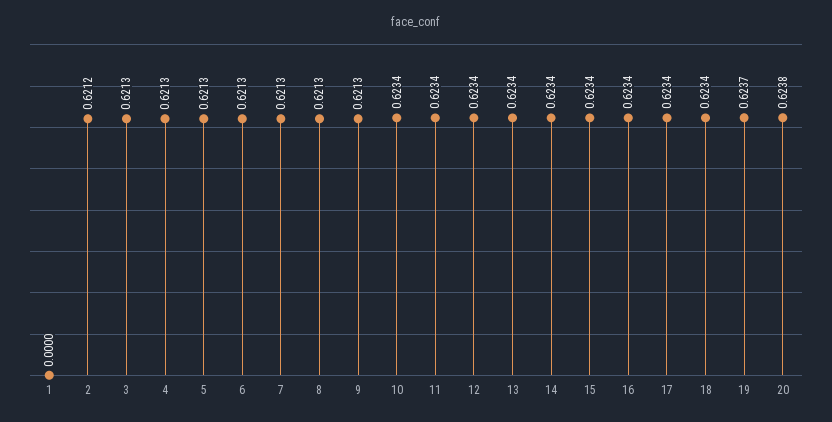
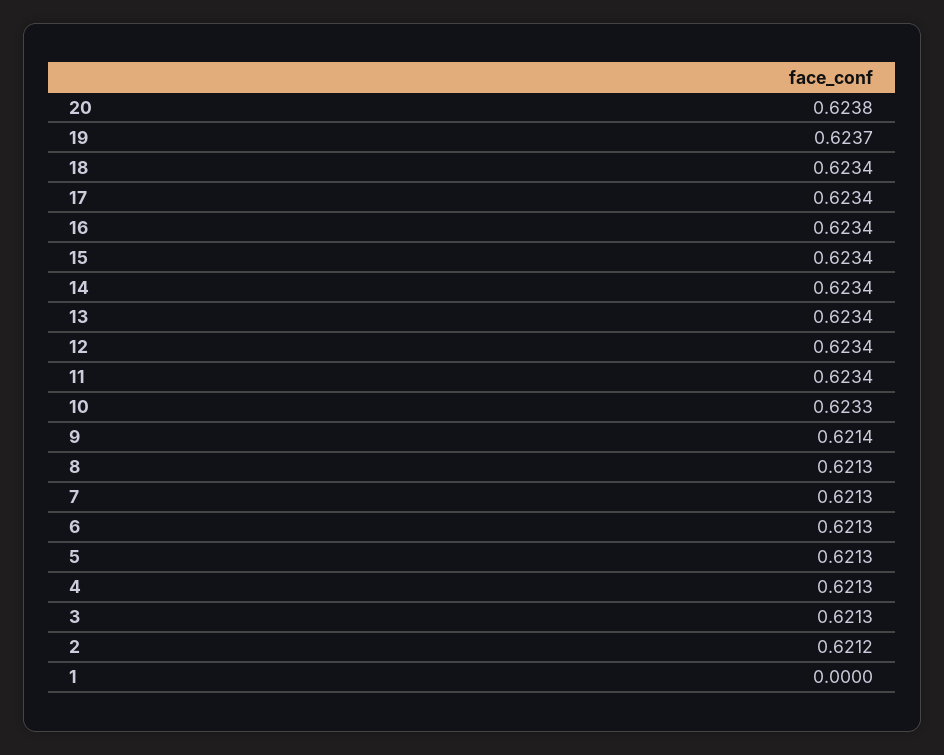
9: 0.6213 -> 0.6214
10: 0.6234 -> 0.6233

